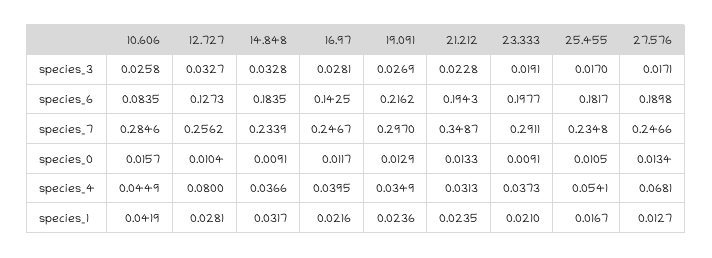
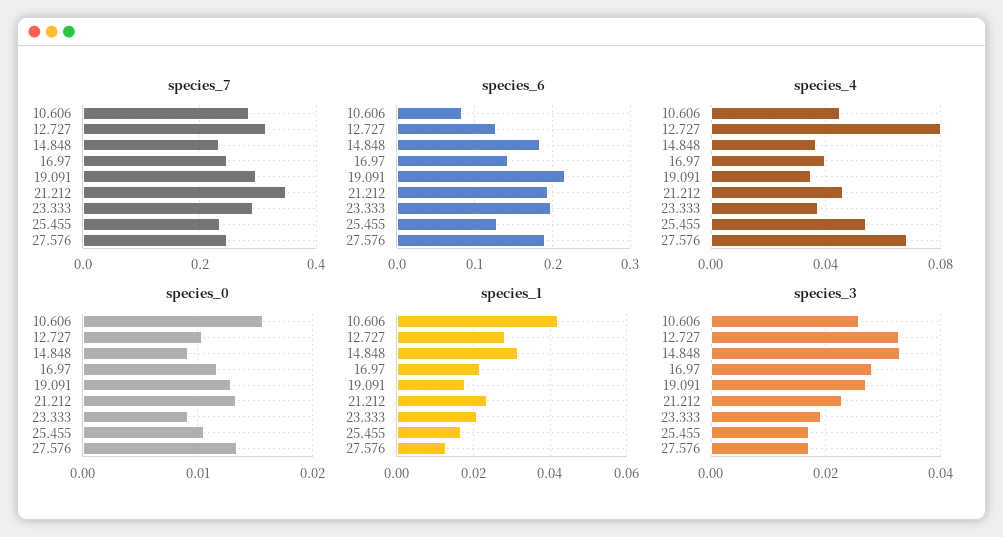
species_6, 25.455: 0.1817 -> 0.13
species_7, 12.727: 0.2562 -> 0.32
species_4, 21.212: 0.0313 -> 0.045
species_1, 19.091: 0.0236 -> 0.018

